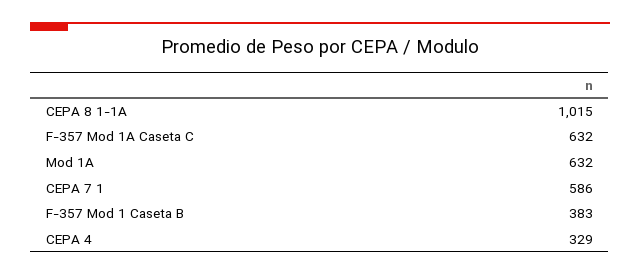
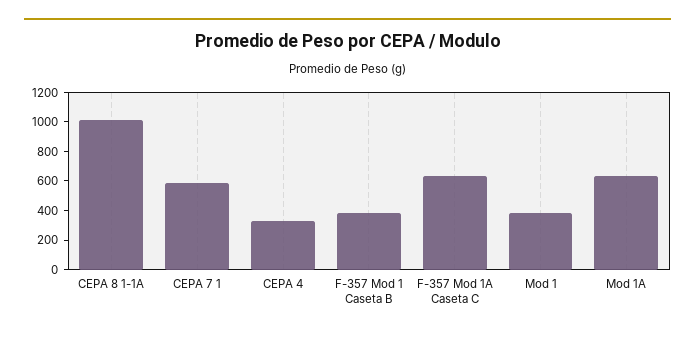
Mod 1: none -> 400

